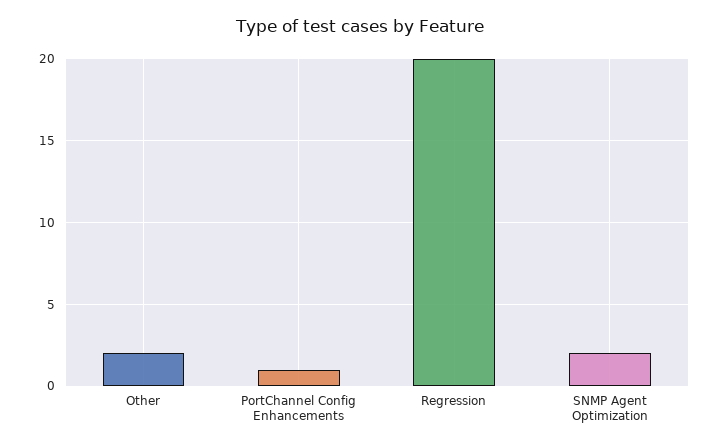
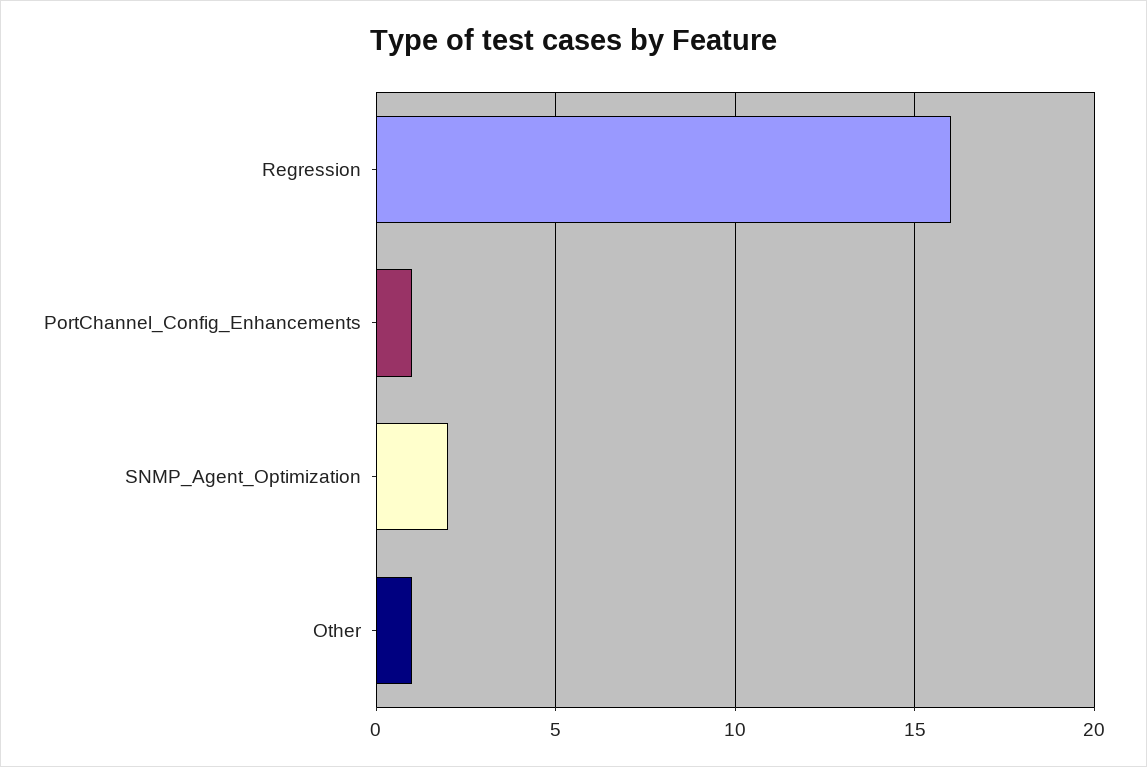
Other: 2 -> 1
Regression: 20 -> 16

